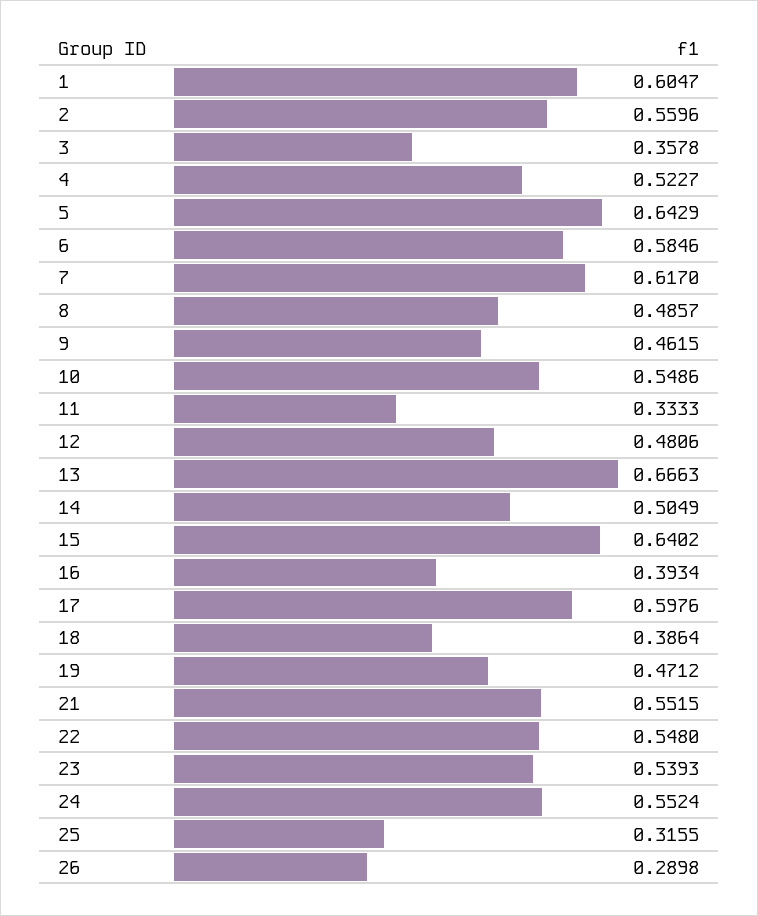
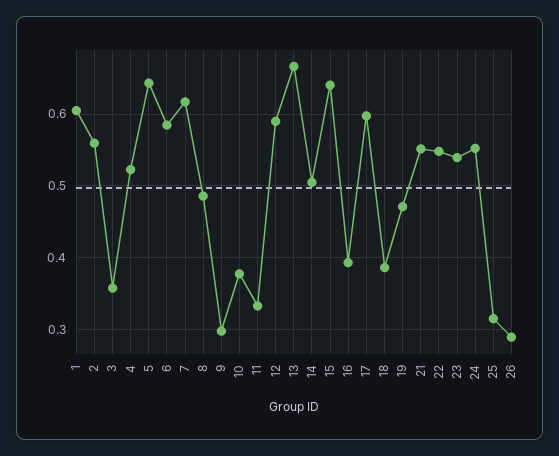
9: 0.4615 -> 0.3
10: 0.5486 -> 0.38
12: 0.4806 -> 0.59

